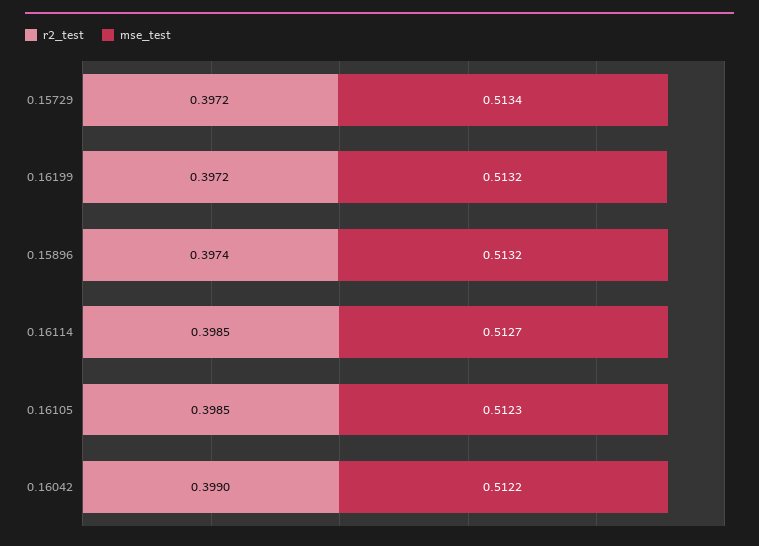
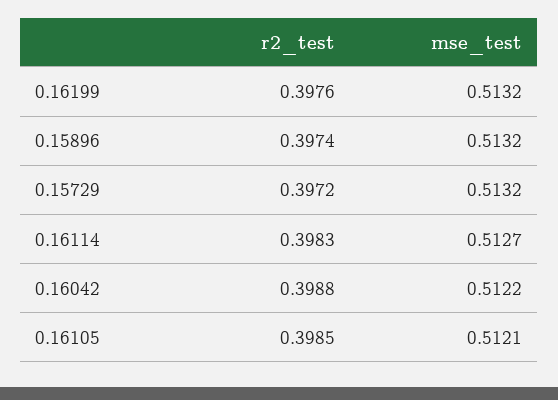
mse_test, 0.15729: 0.5134 -> 0.5132
r2_test, 0.16199: 0.3972 -> 0.3976
r2_test, 0.16114: 0.3985 -> 0.3983
mse_test, 0.16105: 0.5123 -> 0.5121
r2_test, 0.16042: 0.399 -> 0.3988

